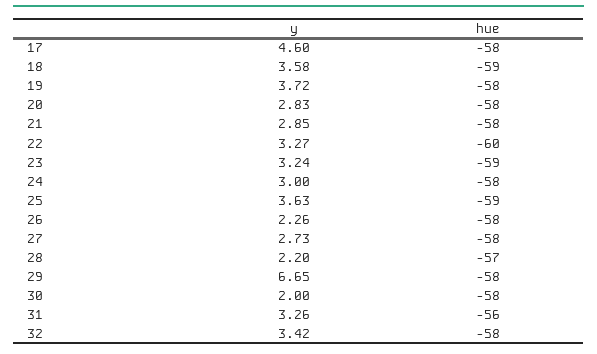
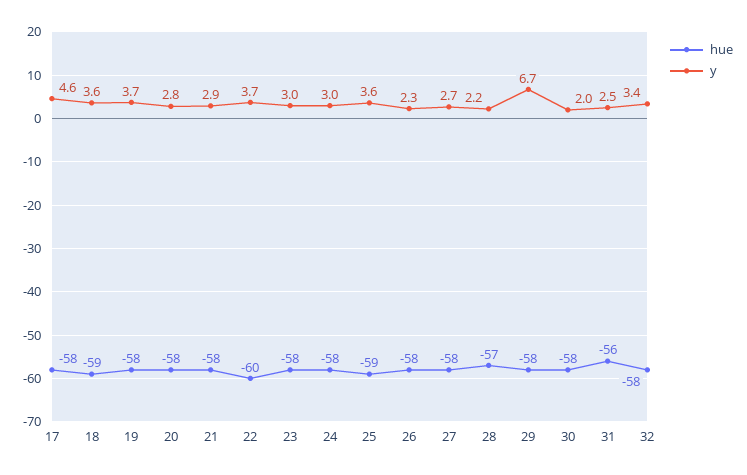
y, 22: 3.27 -> 3.7
y, 23: 3.24 -> 3
hue, 23: -59 -> -58
y, 31: 3.26 -> 2.5

